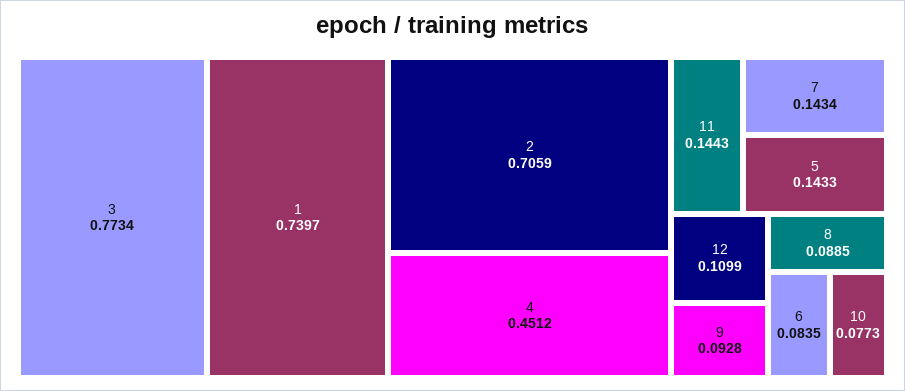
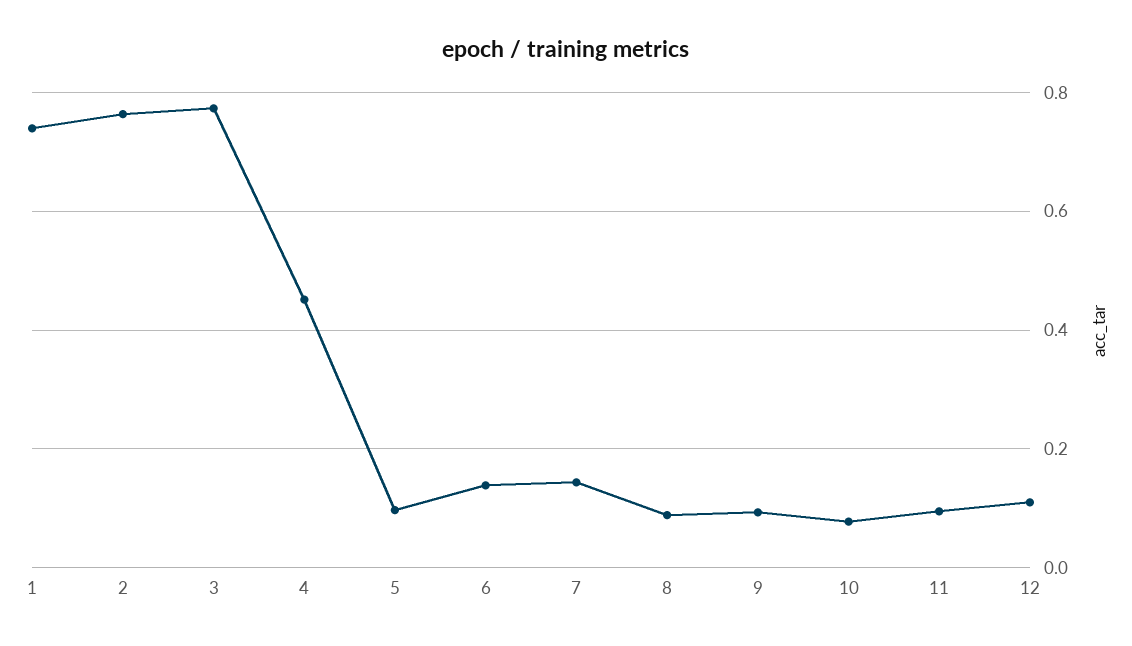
2: 0.7059 -> 0.76
11: 0.1443 -> 0.1
5: 0.1433 -> 0.1
6: 0.0835 -> 0.14

